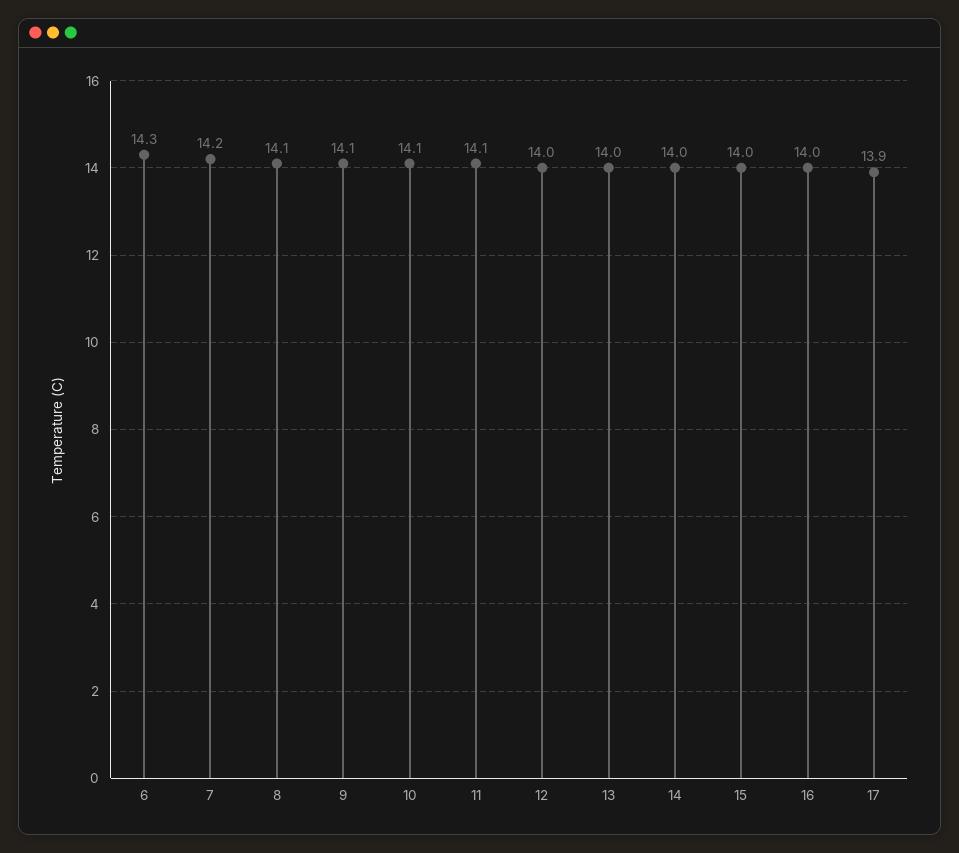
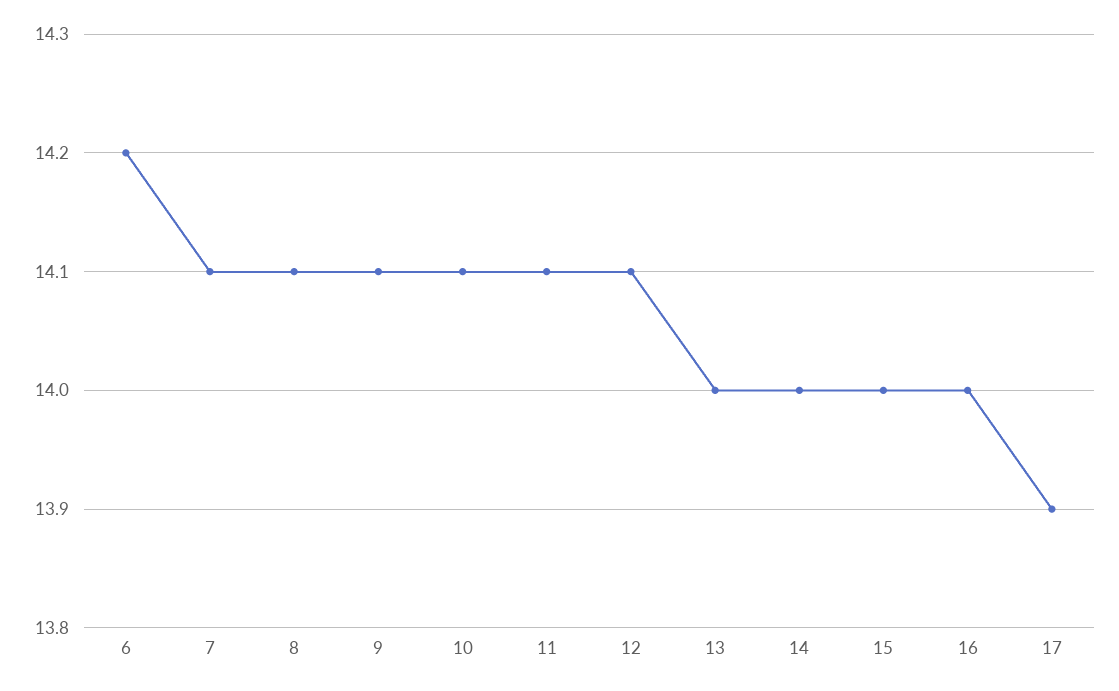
6: 14.3 -> 14.2
7: 14.2 -> 14.1
12: 14 -> 14.1

